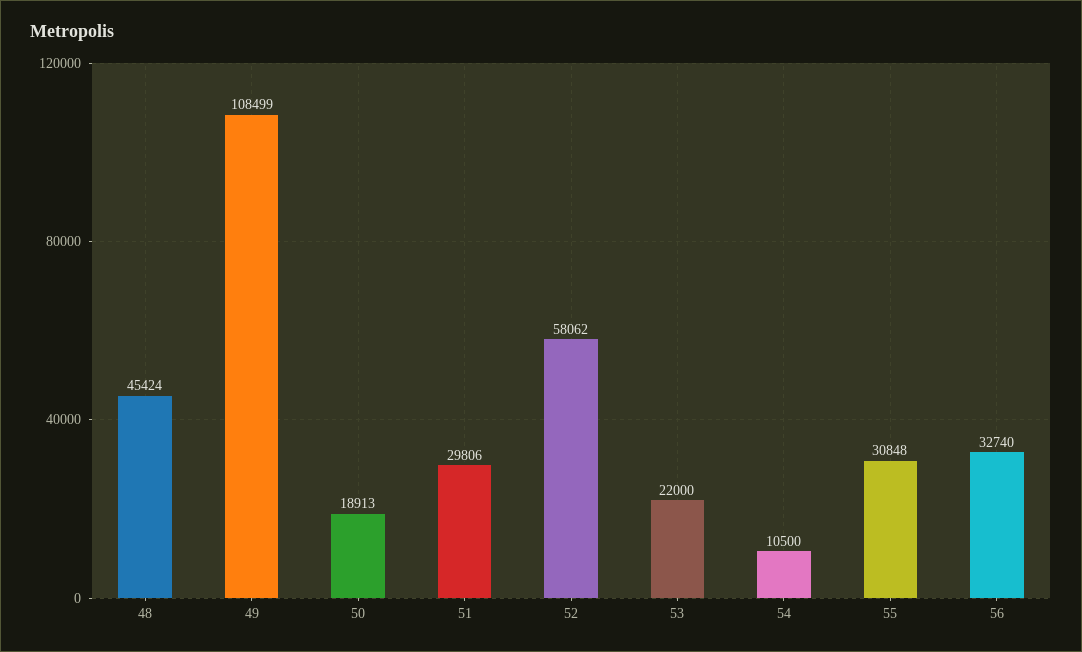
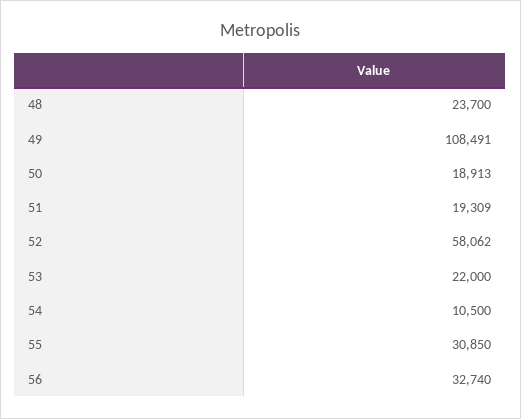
48: 45424 -> 23700
49: 108499 -> 108491
51: 29806 -> 19309
55: 30848 -> 30850

